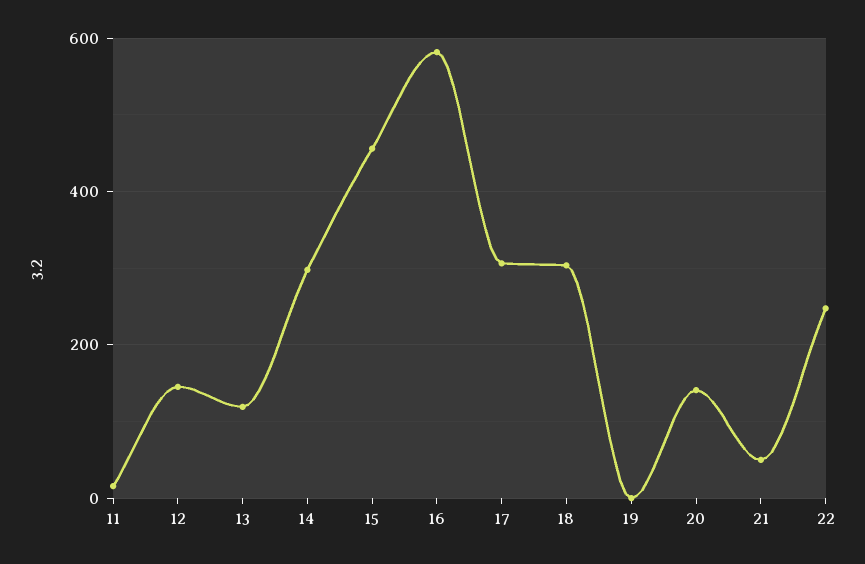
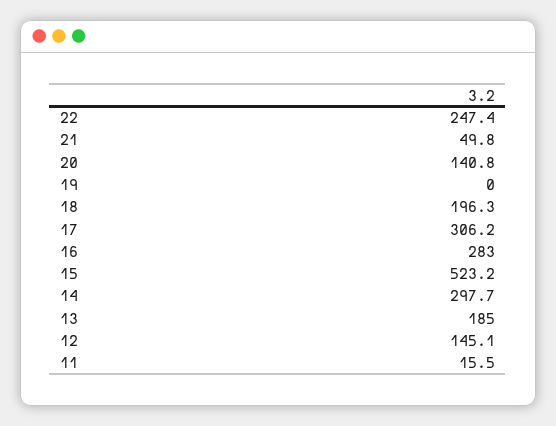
13: 120 -> 185
15: 460 -> 523.2
16: 580 -> 283
18: 300 -> 196.3

